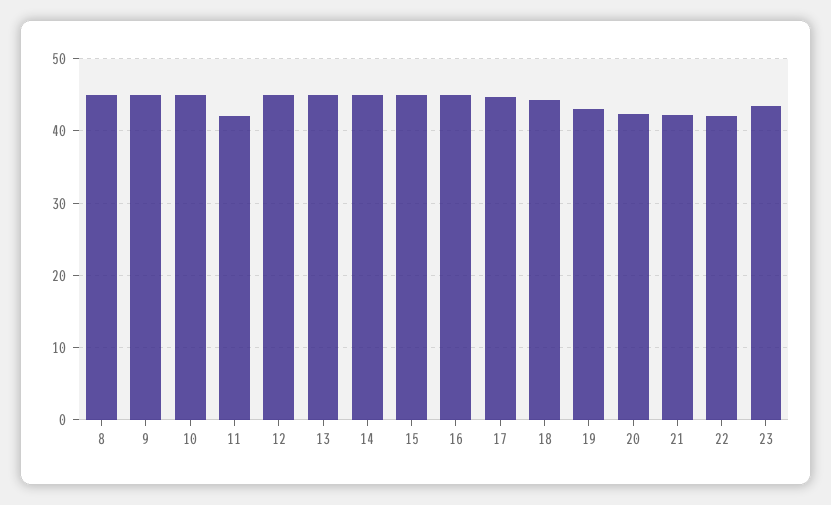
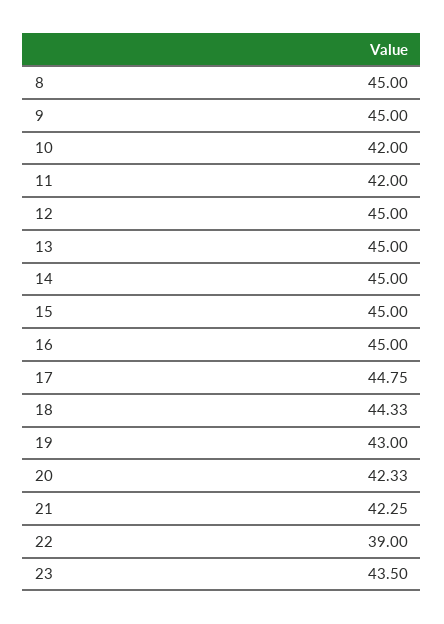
10: 45 -> 42
22: 42 -> 39

